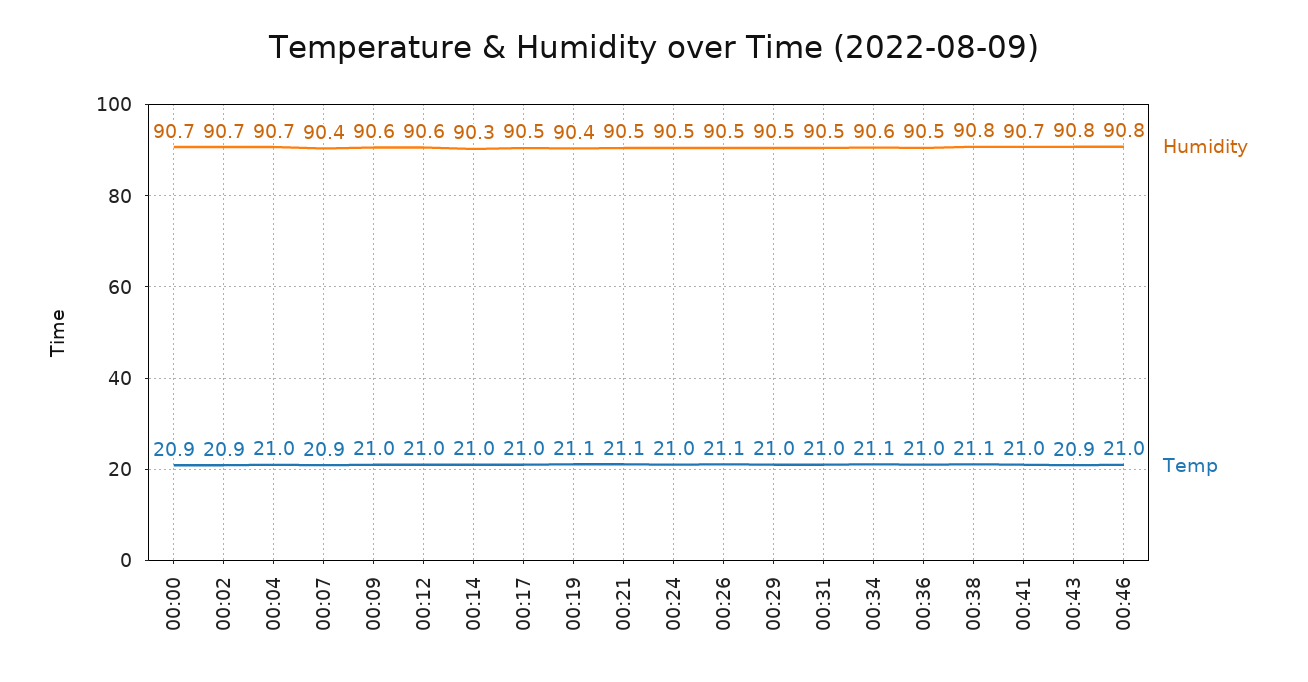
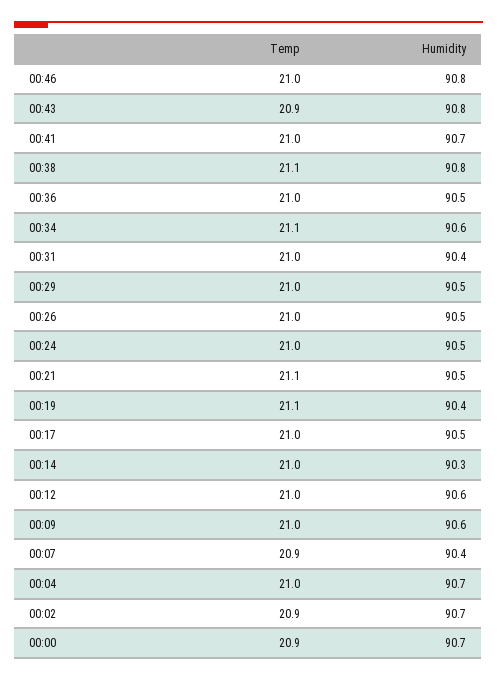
Temp, 00:26: 21.1 -> 21
Humidity, 00:31: 90.5 -> 90.4

